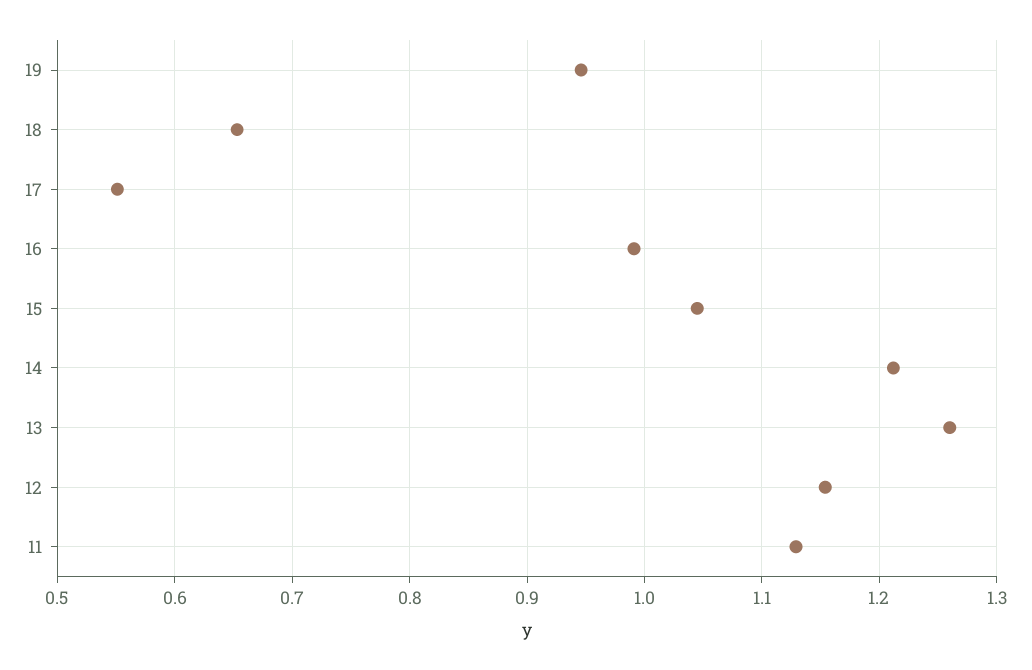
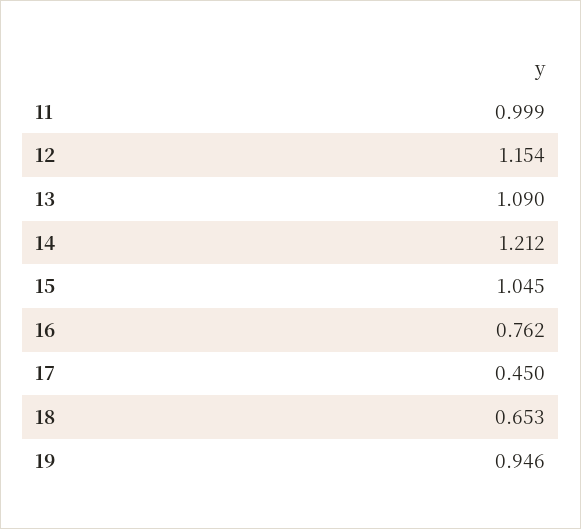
17: 0.55 -> 0.45
16: 0.99 -> 0.762
13: 1.26 -> 1.09
11: 1.13 -> 0.999

